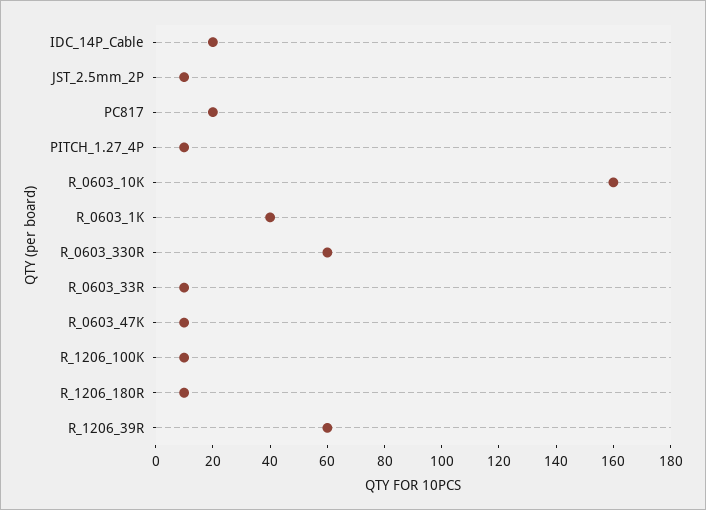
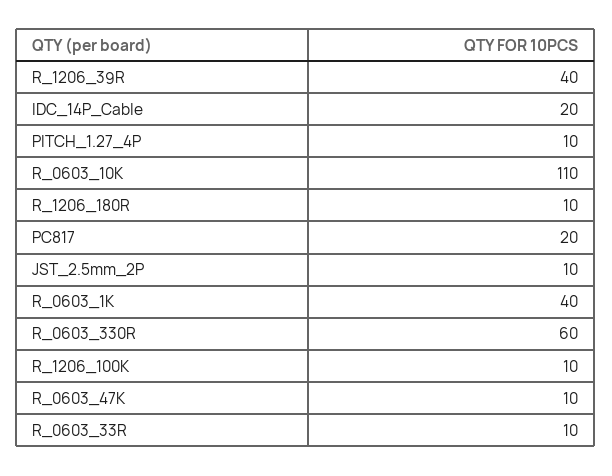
R_0603_10K: 160 -> 110
R_1206_39R: 60 -> 40

